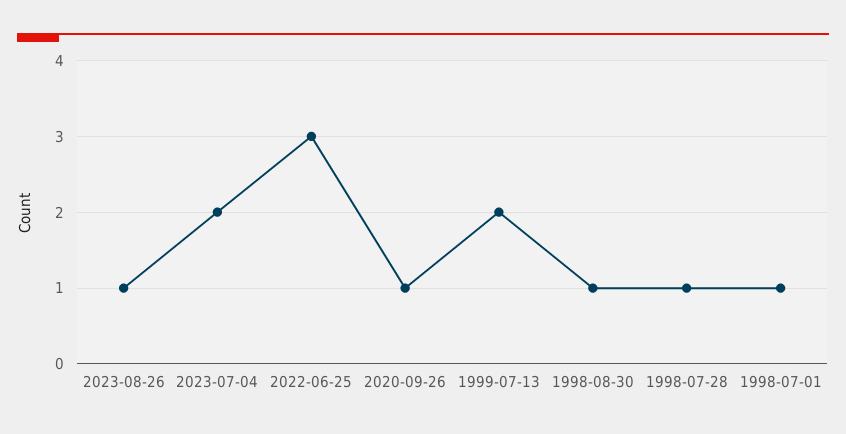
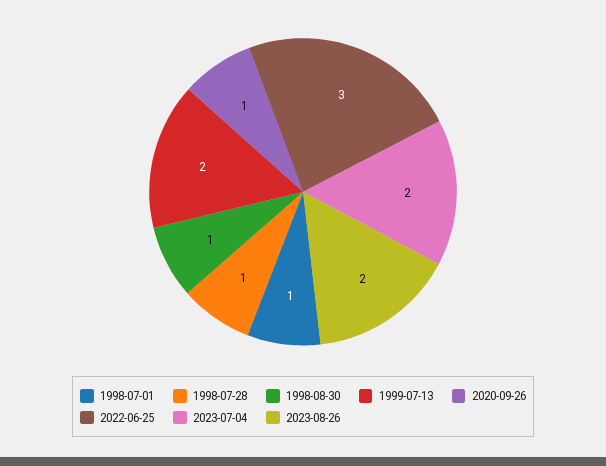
2023-08-26: 1 -> 2

